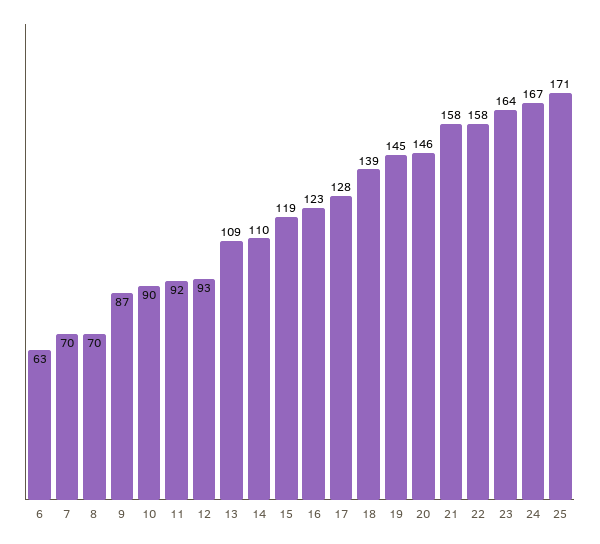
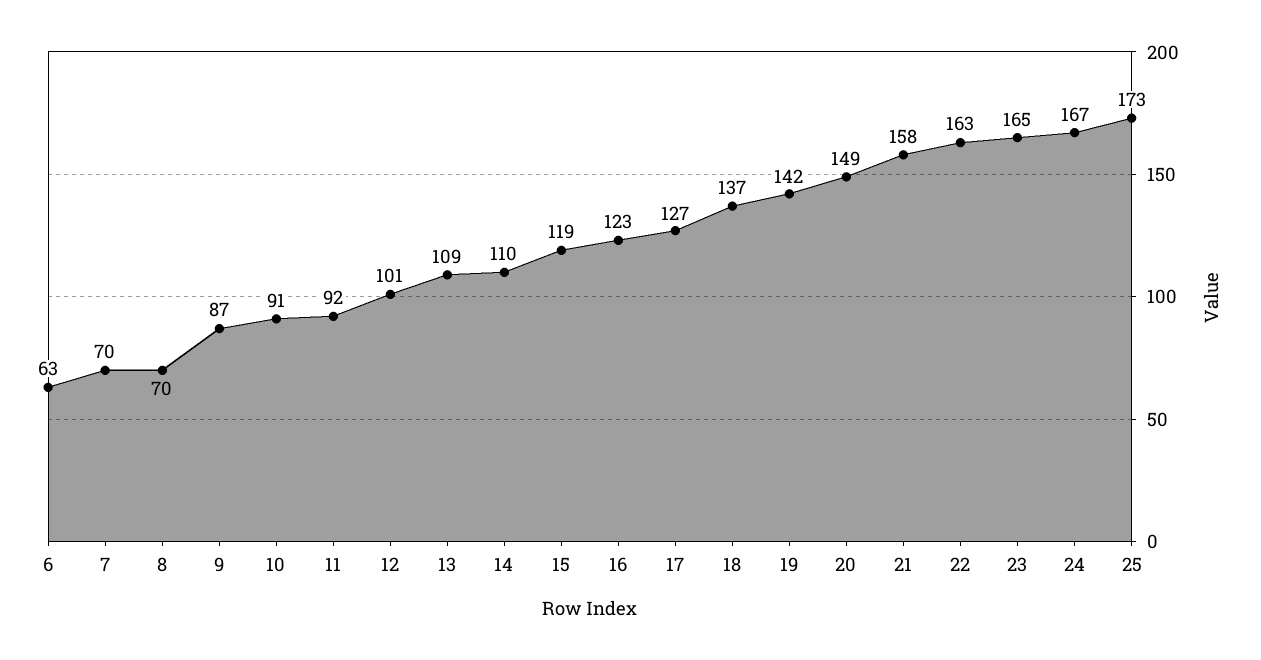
10: 90 -> 91
12: 93 -> 101
17: 128 -> 127
18: 139 -> 137
19: 145 -> 142
20: 146 -> 149
22: 158 -> 163
23: 164 -> 165
25: 171 -> 173

